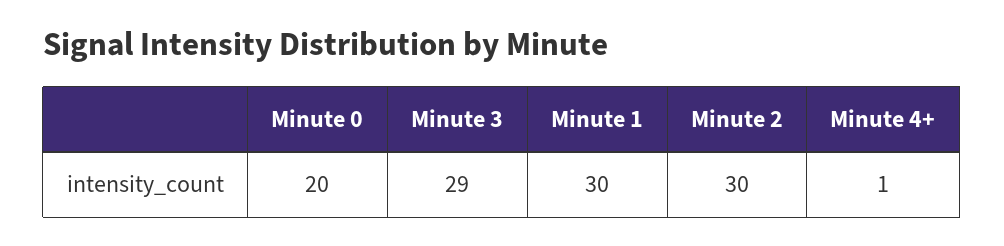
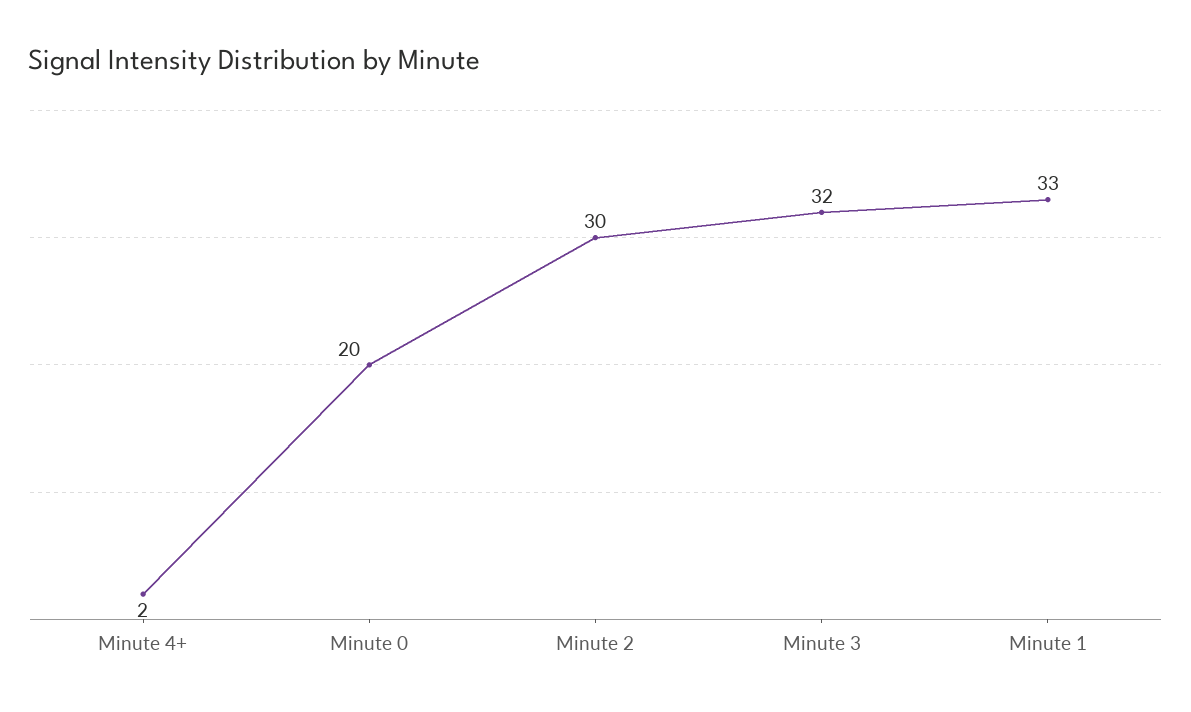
Minute 3: 29 -> 32
Minute 1: 30 -> 33
Minute 4+: 1 -> 2

